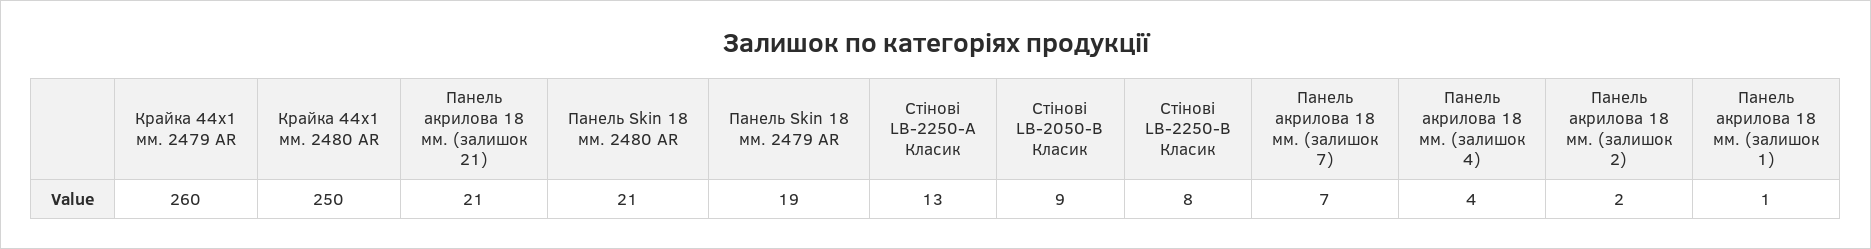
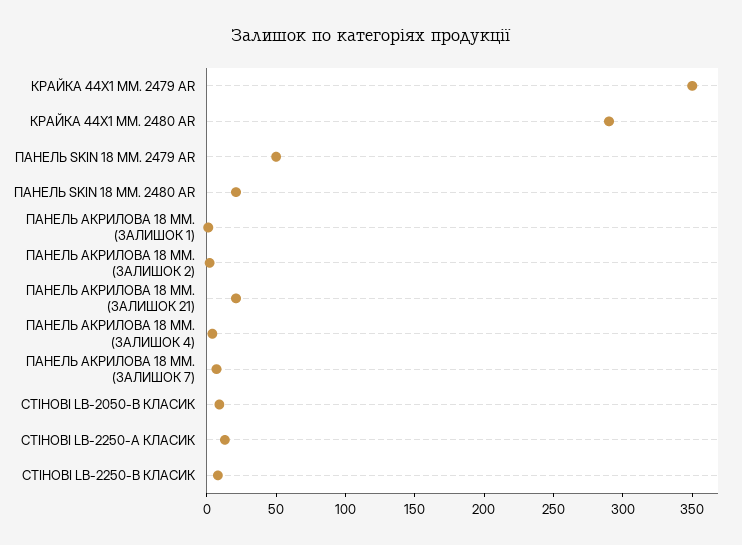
Крайка 44x1 мм. 2479 AR: 260 -> 350
Крайка 44x1 мм. 2480 AR: 250 -> 290
Панель Skin 18 мм. 2479 AR: 19 -> 50

